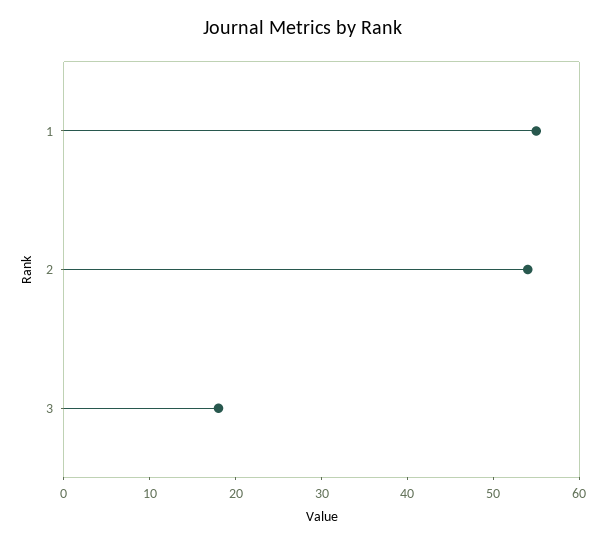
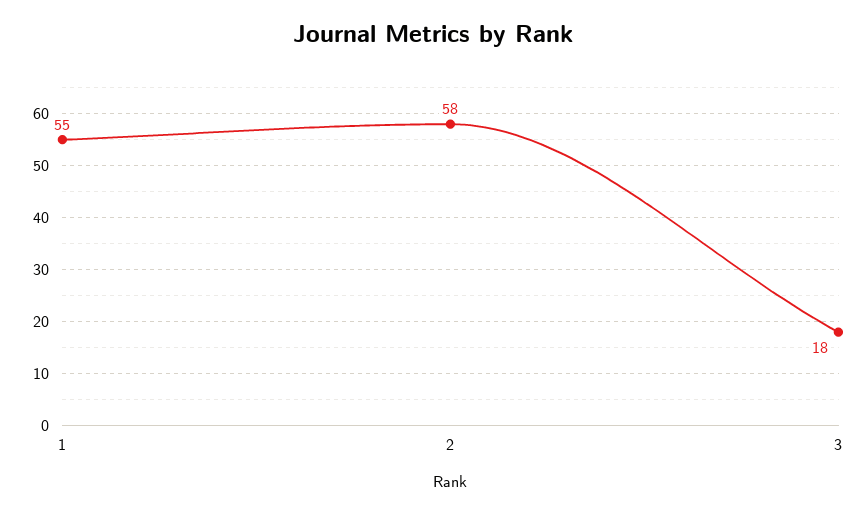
2: 54 -> 58

